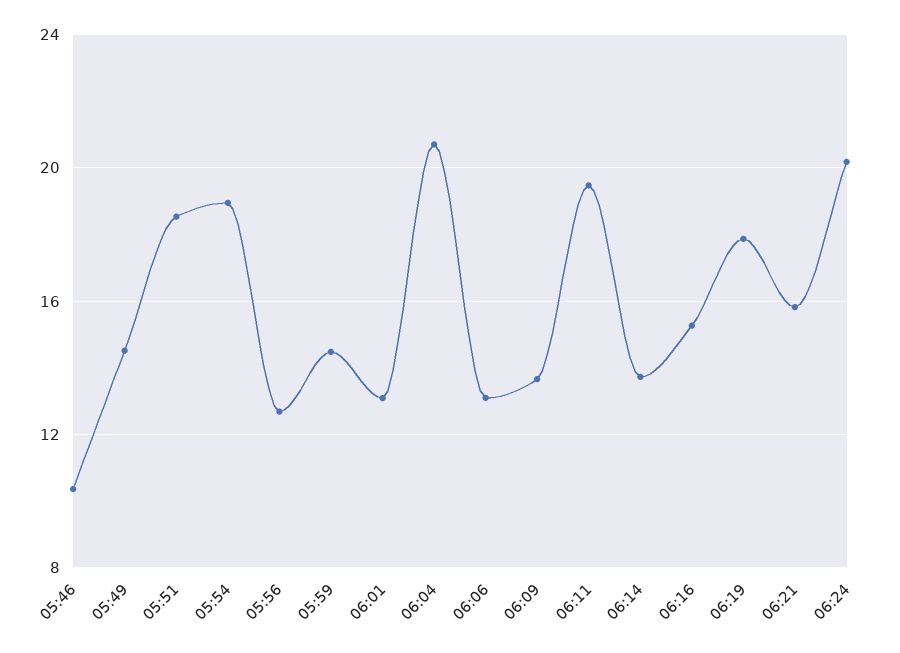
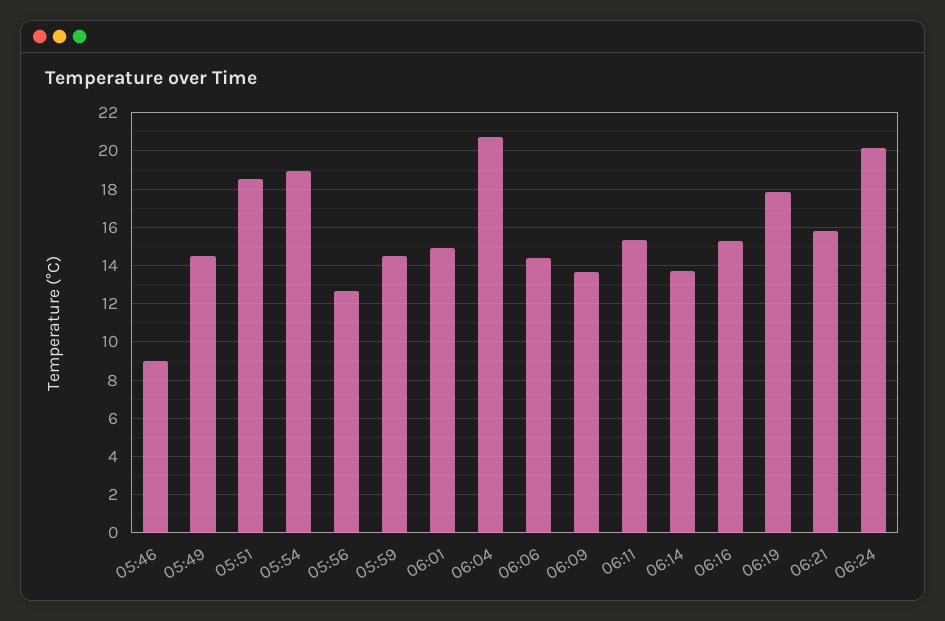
05:46: 10.5 -> 9
06:01: 13 -> 15
06:06: 13 -> 14.5
06:11: 19.5 -> 15.5

